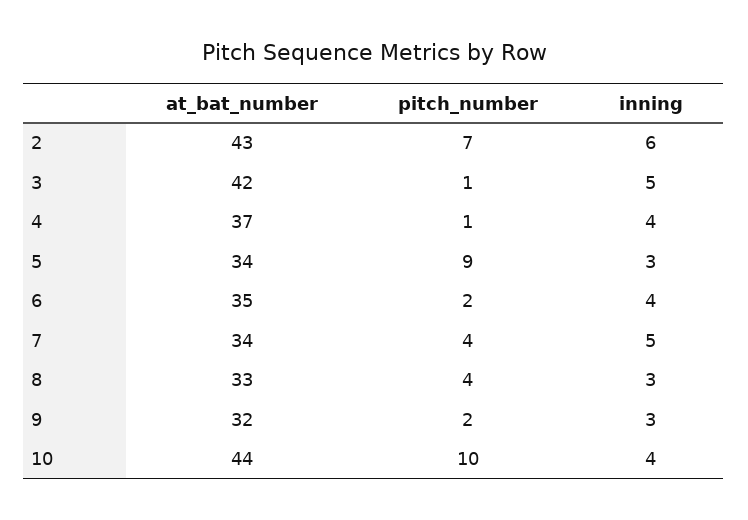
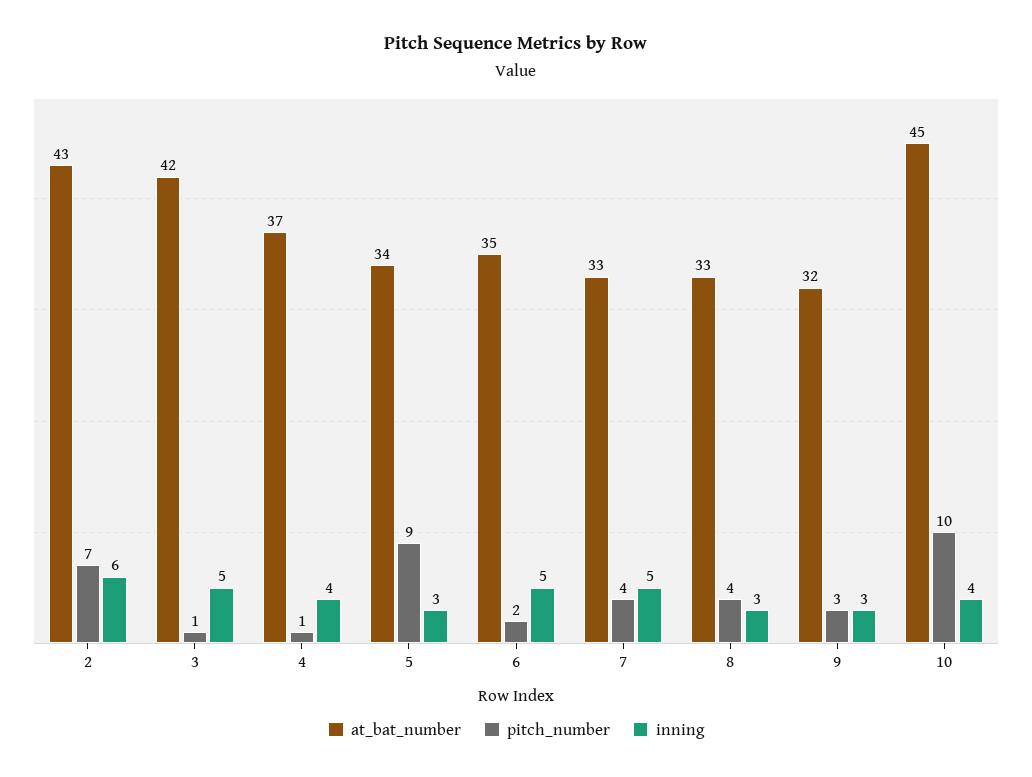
inning, 6: 4 -> 5
at_bat_number, 7: 34 -> 33
pitch_number, 9: 2 -> 3
at_bat_number, 10: 44 -> 45

